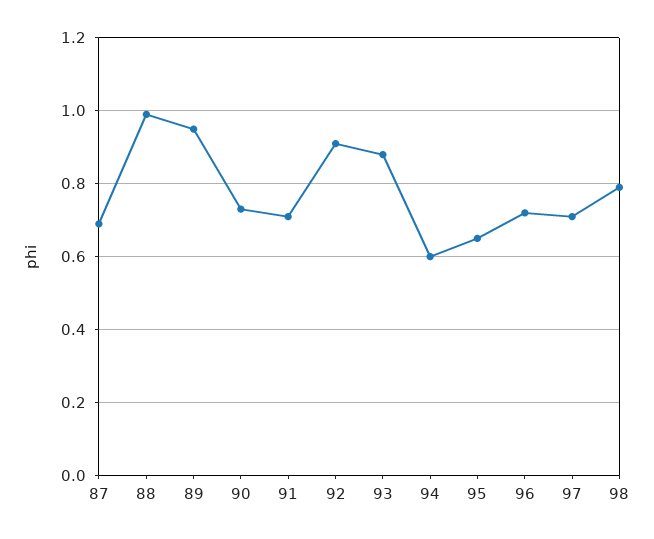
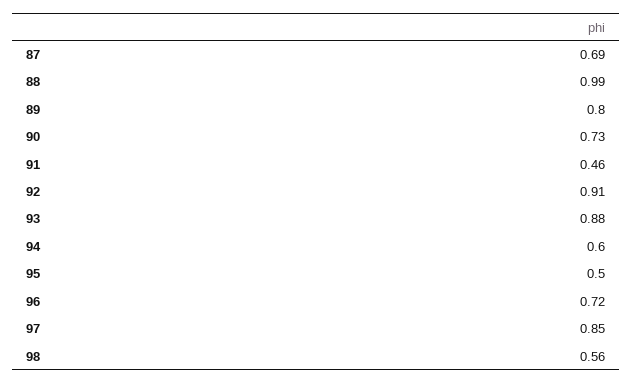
89: 0.95 -> 0.8
91: 0.7 -> 0.46
95: 0.65 -> 0.5
97: 0.7 -> 0.85
98: 0.8 -> 0.56

